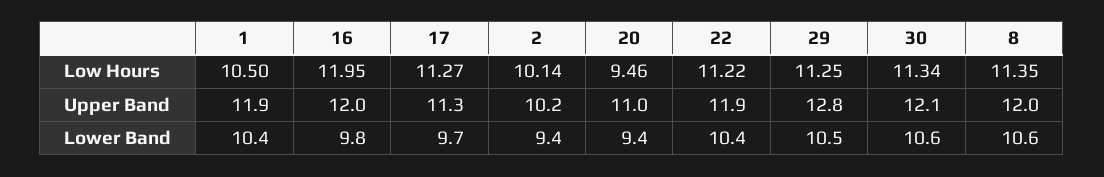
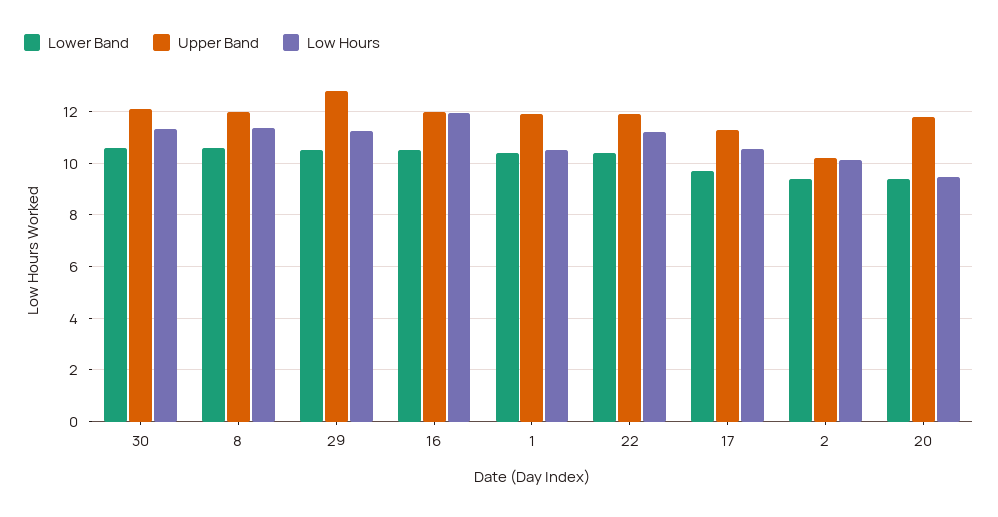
Low Hours, 17: 11.27 -> 10.5
Upper Band, 20: 11 -> 11.75
Lower Band, 16: 9.8 -> 10.5

